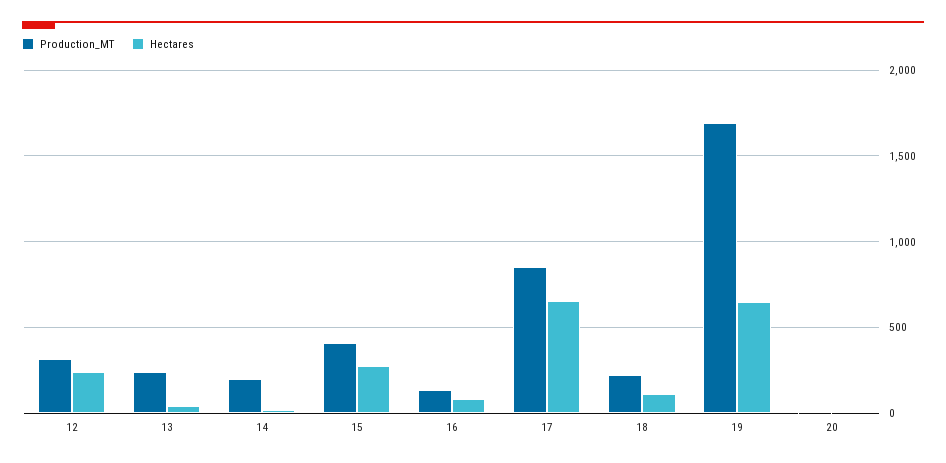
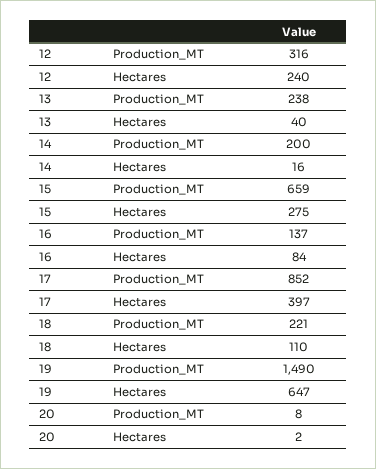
Production_MT, 15: 400 -> 659
Hectares, 17: 650 -> 397
Production_MT, 19: 1700 -> 1490

